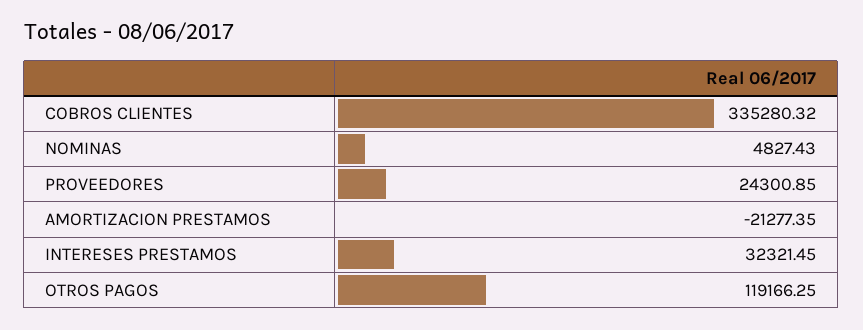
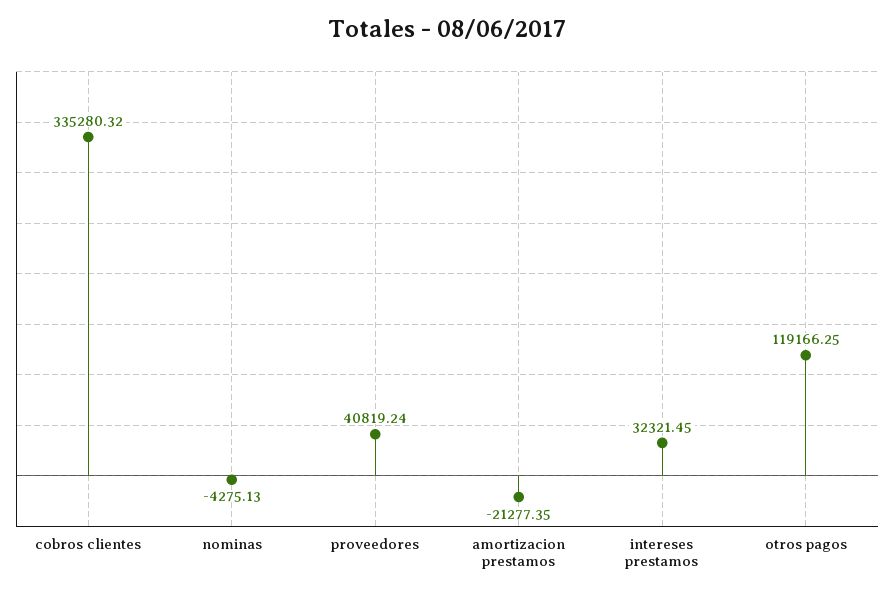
NOMINAS: 4827.43 -> -4275.13
PROVEEDORES: 24300.85 -> 40819.24

